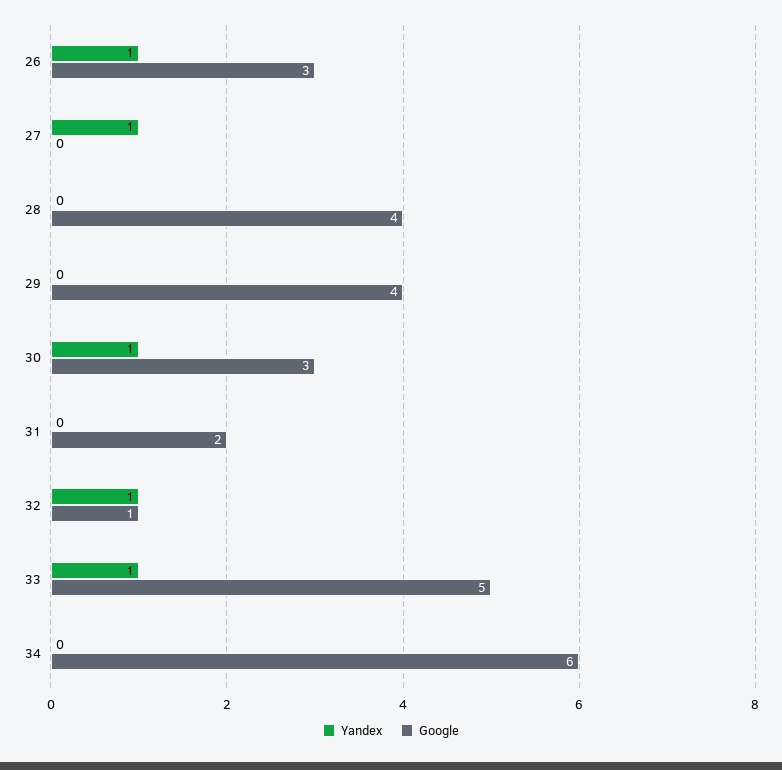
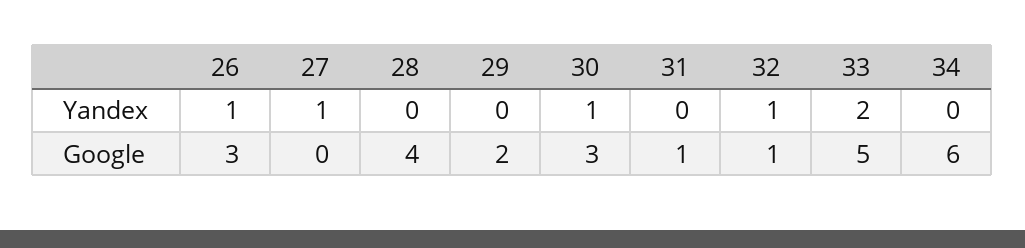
Google, 29: 4 -> 2
Google, 31: 2 -> 1
Yandex, 33: 1 -> 2

